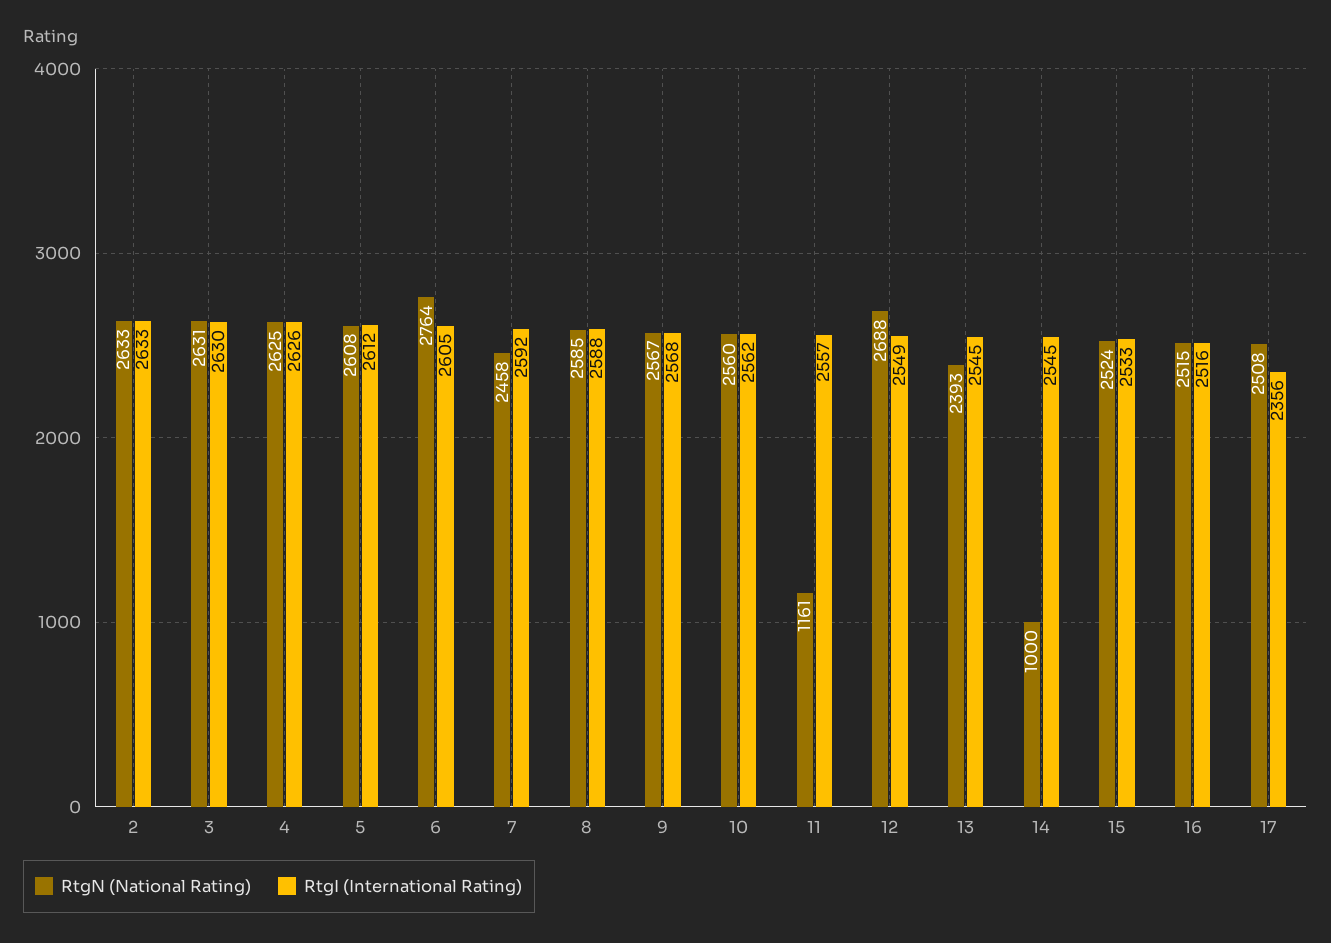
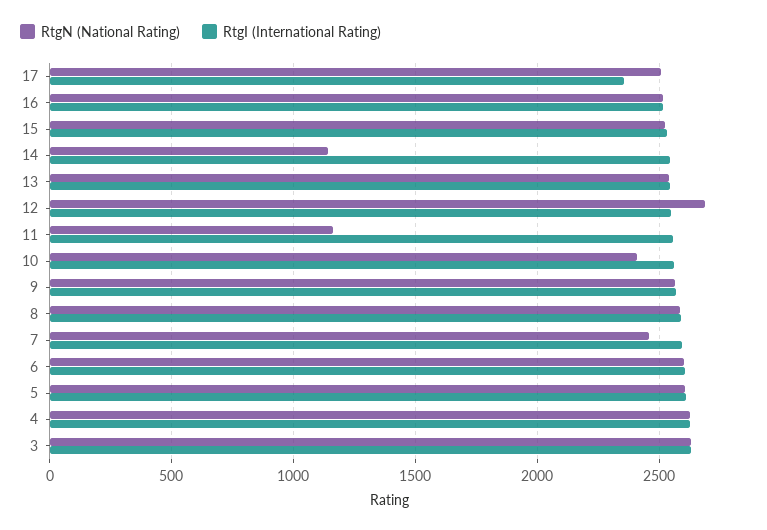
RtgN (National Rating), 2: 2633 -> none
RtgI (International Rating), 2: 2633 -> none
RtgN (National Rating), 6: 2764 -> 2600
RtgN (National Rating), 10: 2560 -> 2400
RtgN (National Rating), 13: 2393 -> 2550
RtgN (National Rating), 14: 1000 -> 1150

